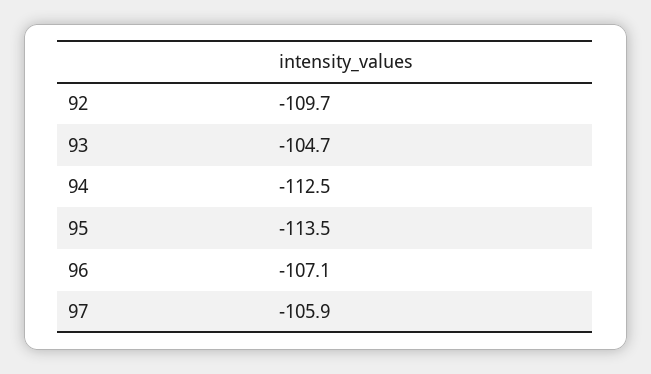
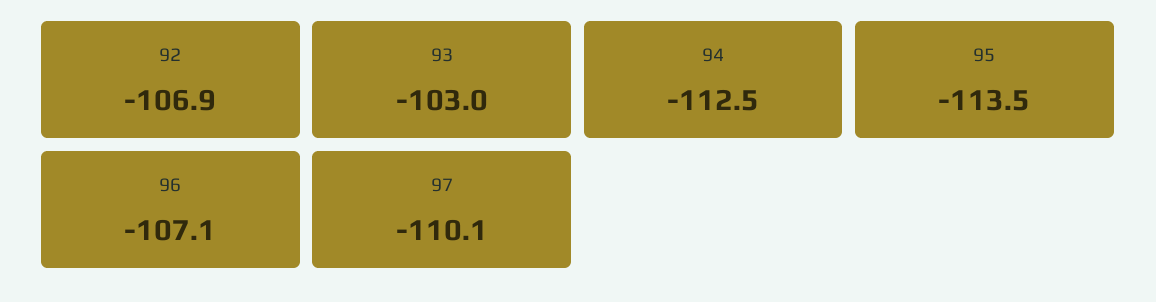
92: -109.7 -> -106.9
93: -104.7 -> -103
97: -105.9 -> -110.1

